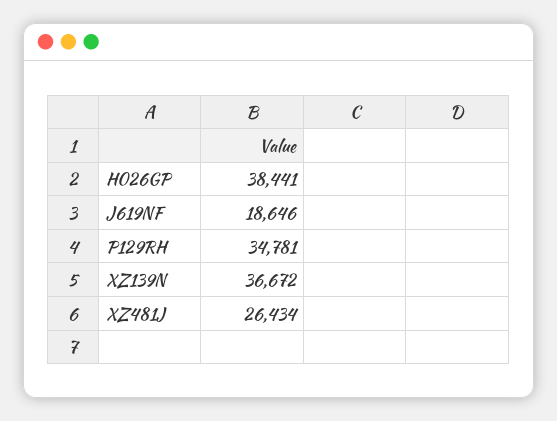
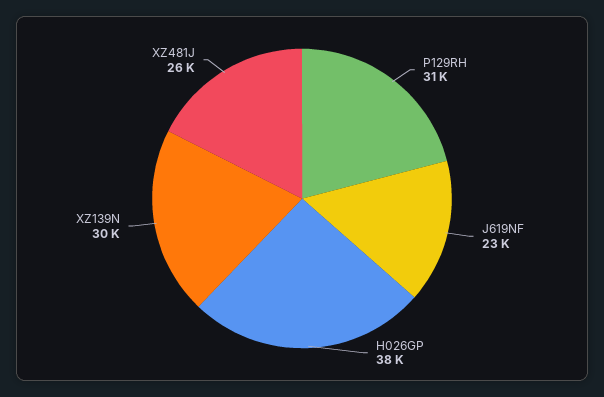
J619NF: 18646 -> 23000
P129RH: 34781 -> 31000
XZ139N: 36672 -> 30000

